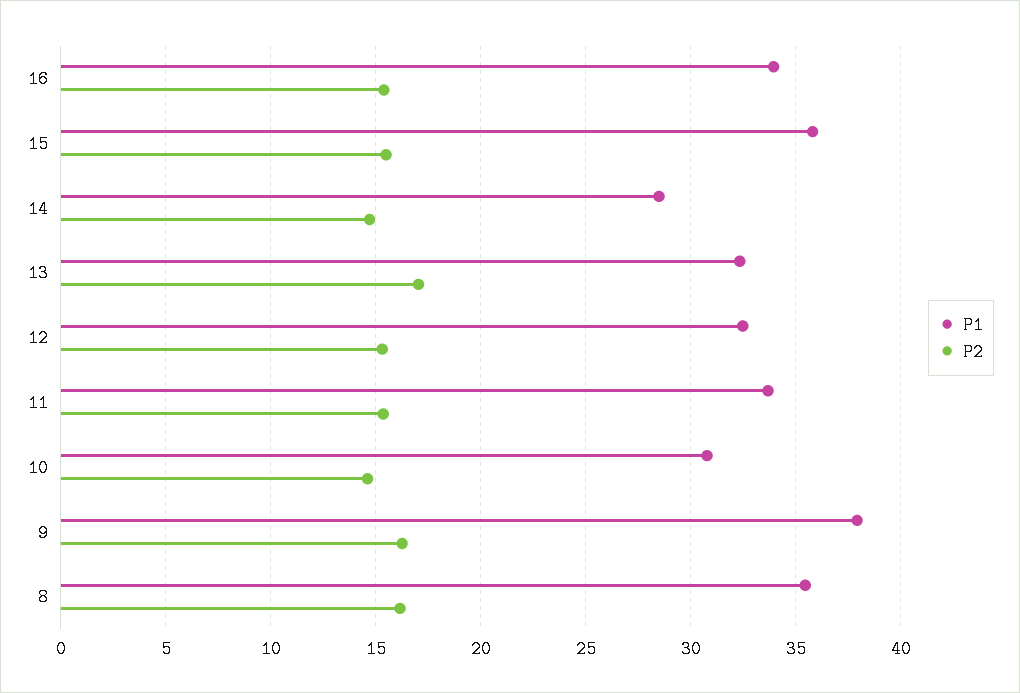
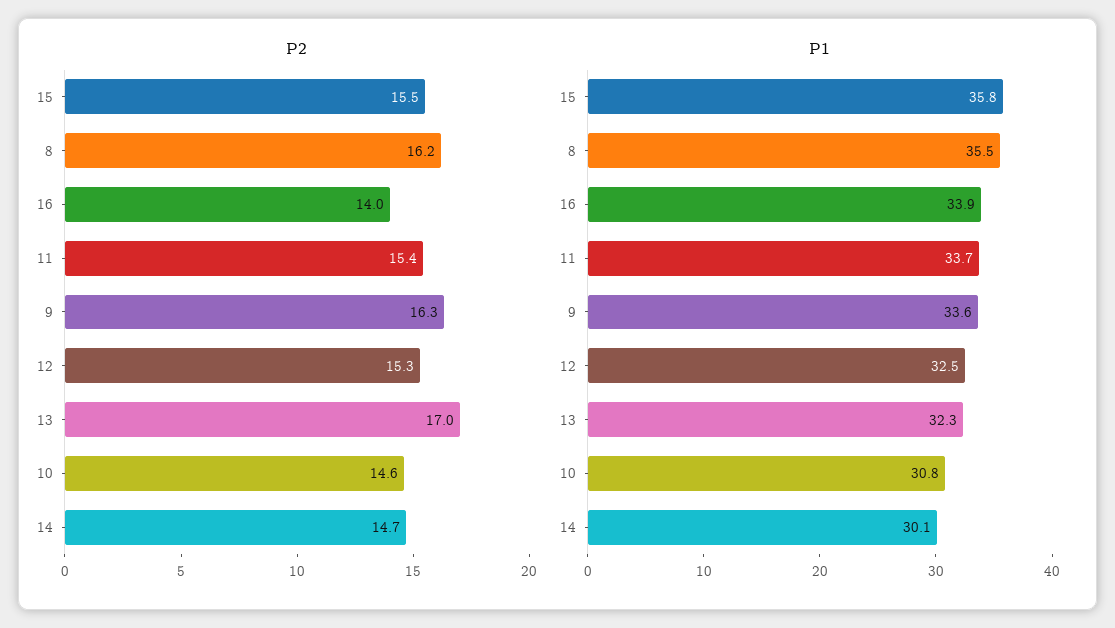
P2, 16: 15.5 -> 14
P1, 14: 28.5 -> 30.1
P1, 9: 38 -> 33.6

